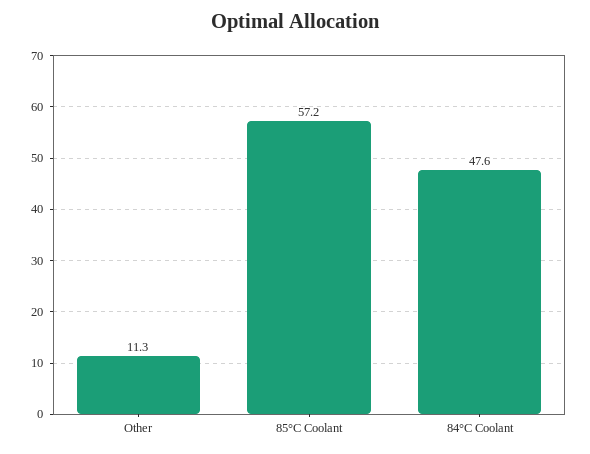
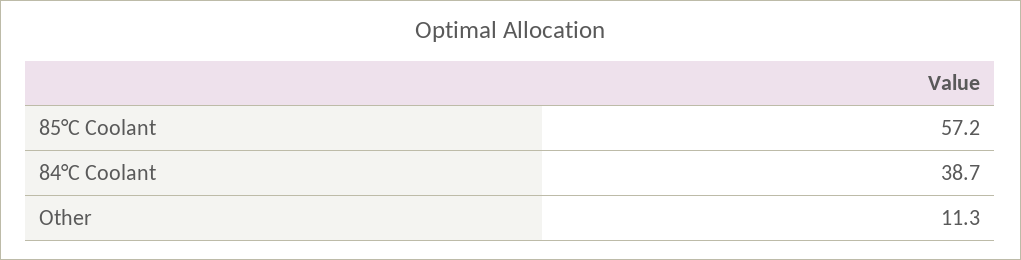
84°C Coolant: 47.6 -> 38.7

